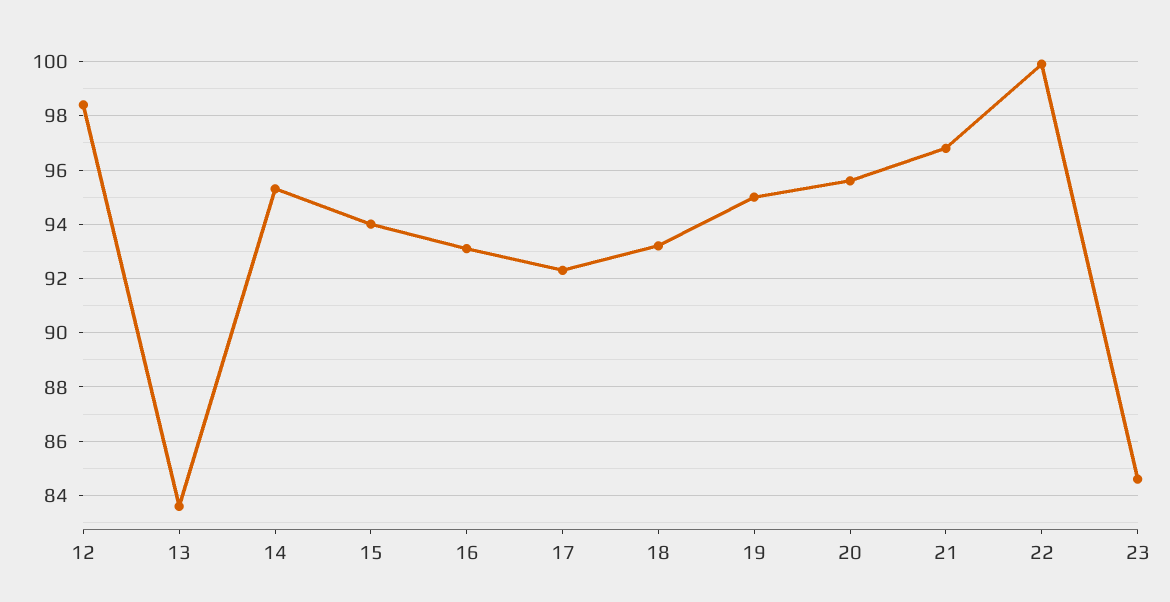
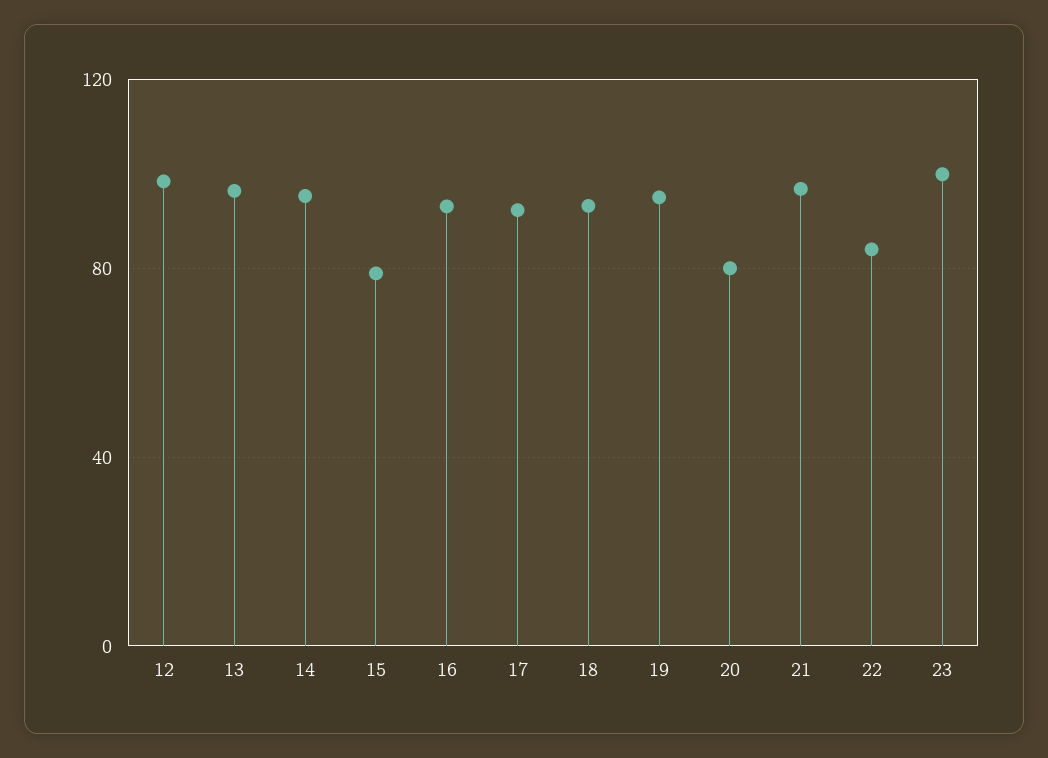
13: 83.5 -> 95
15: 94 -> 80
20: 95.5 -> 80
22: 100 -> 85
23: 84.5 -> 100

